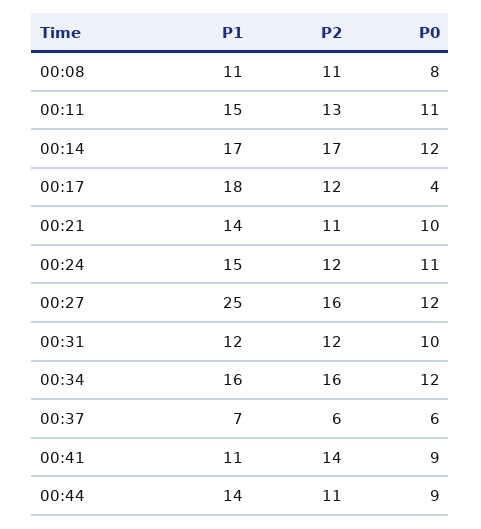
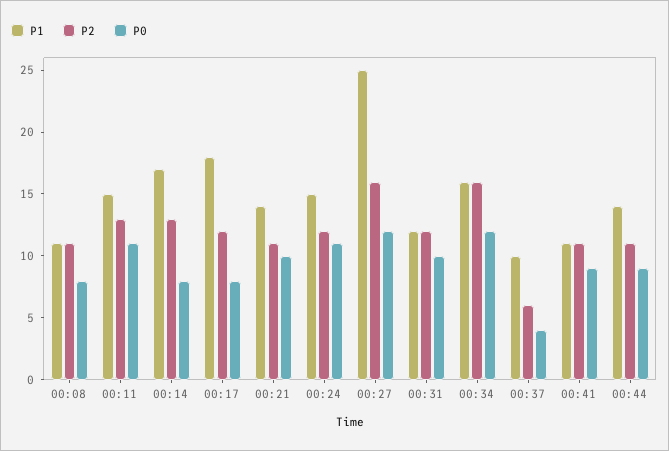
P2, 00:14: 17 -> 13
P0, 00:14: 12 -> 8
P0, 00:17: 4 -> 8
P1, 00:37: 7 -> 10
P0, 00:37: 6 -> 4
P2, 00:41: 14 -> 11

